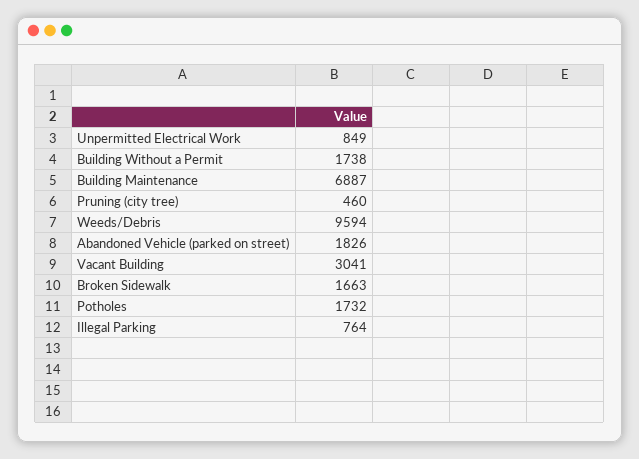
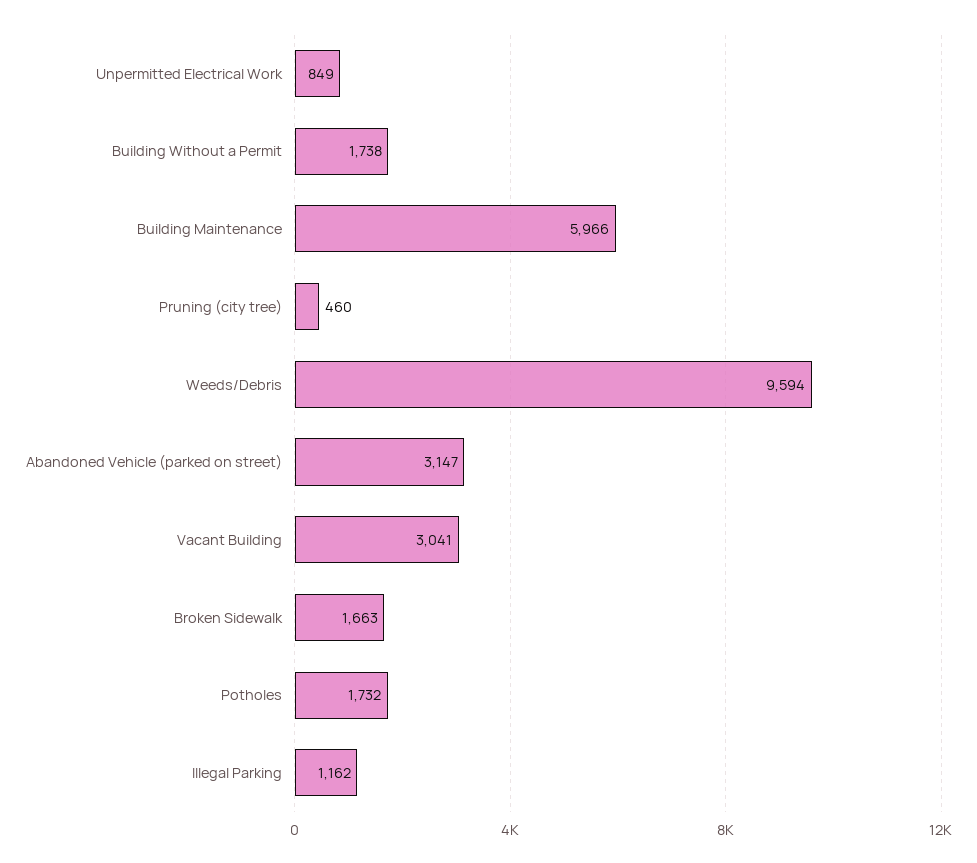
Building Maintenance: 6887 -> 5966
Abandoned Vehicle (parked on street): 1826 -> 3147
Illegal Parking: 764 -> 1162

